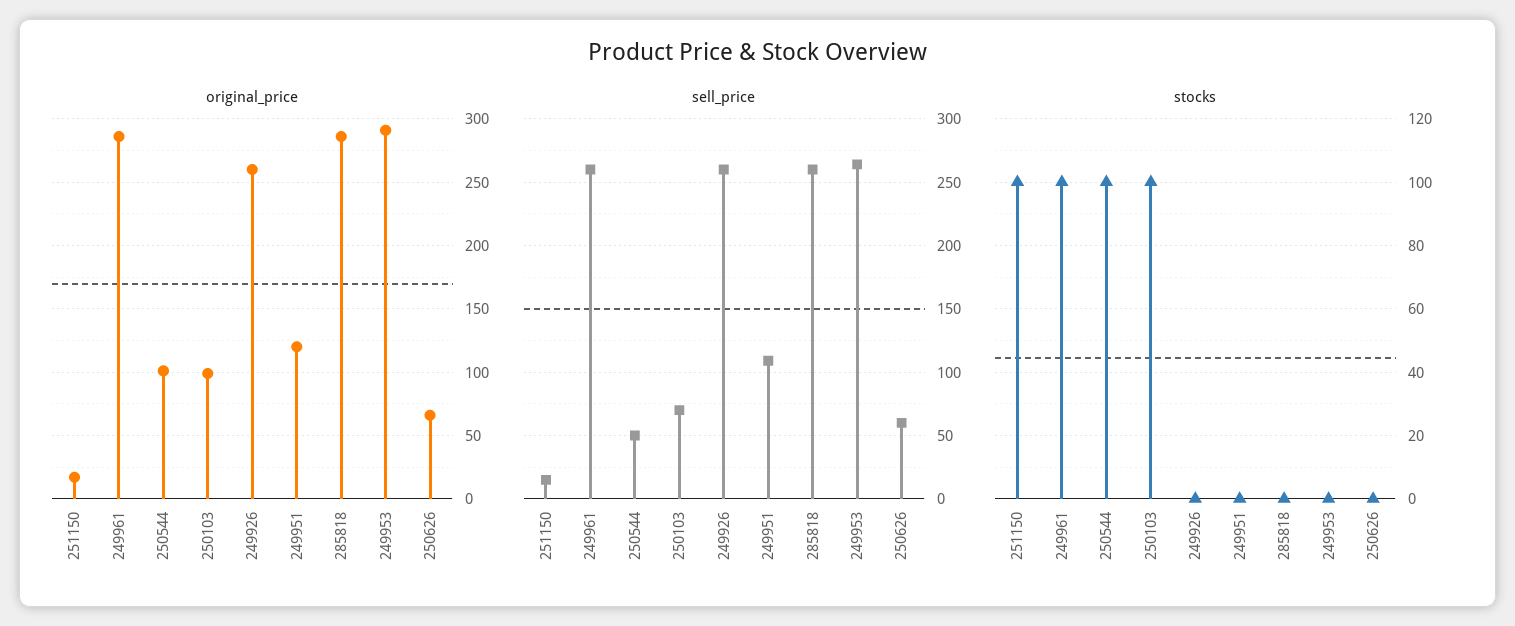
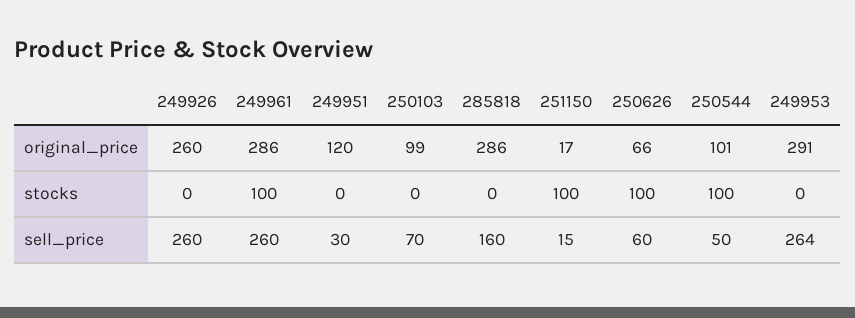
sell_price, 249951: 110 -> 30
sell_price, 285818: 260 -> 160
stocks, 250103: 100 -> 0
stocks, 250626: 0 -> 100

